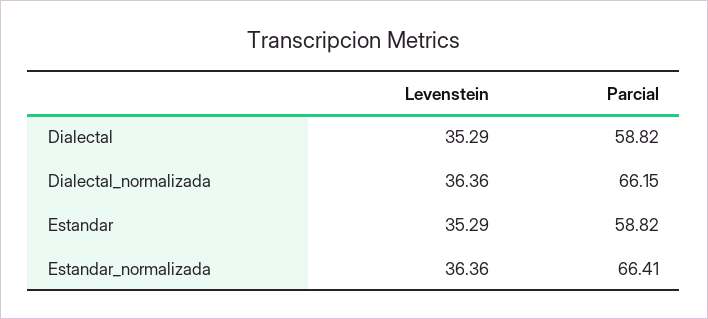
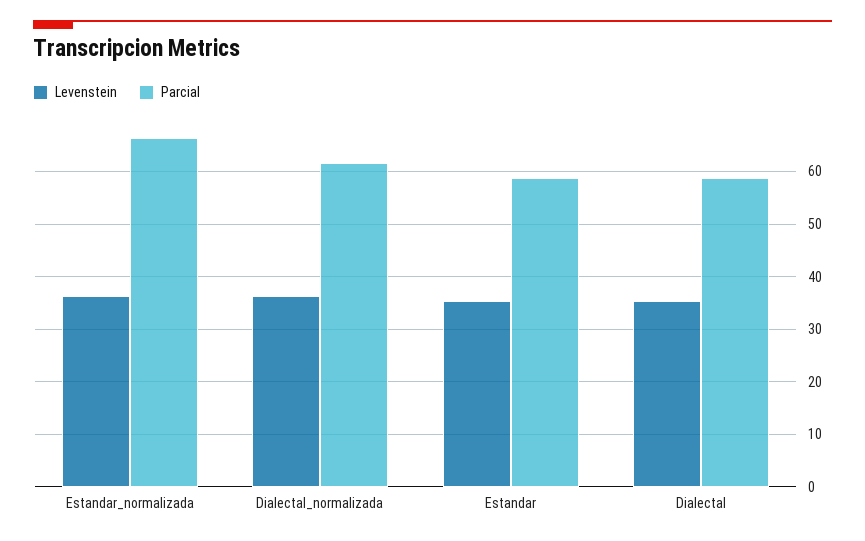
Parcial, Dialectal_normalizada: 66.15 -> 62

